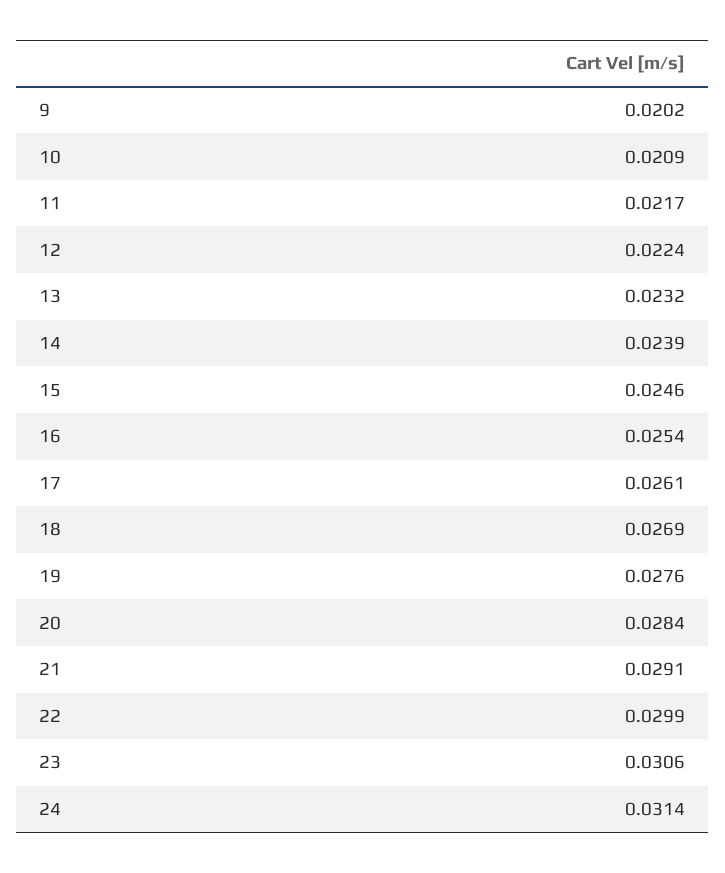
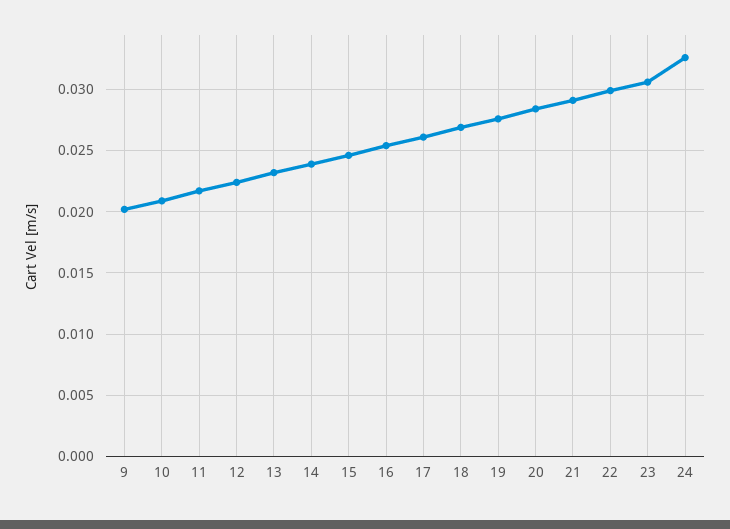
24: 0.0314 -> 0.0325

